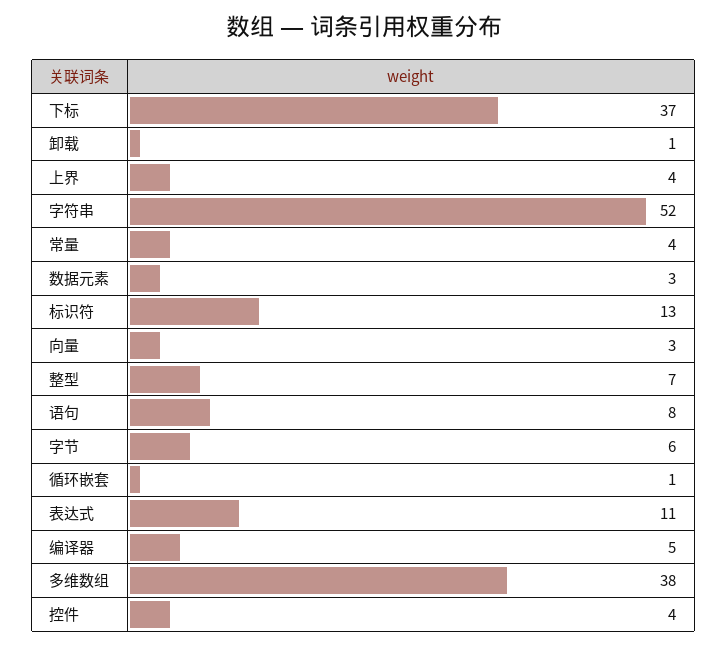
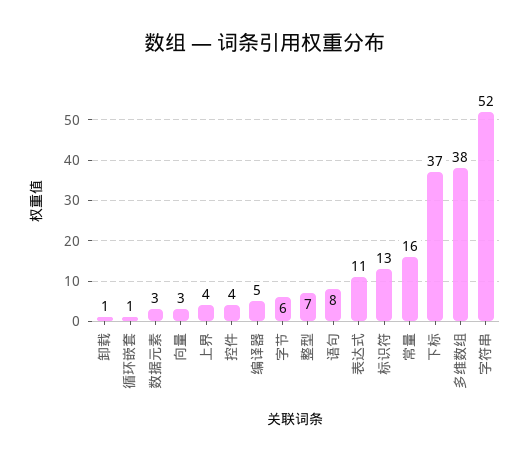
常量: 4 -> 16

